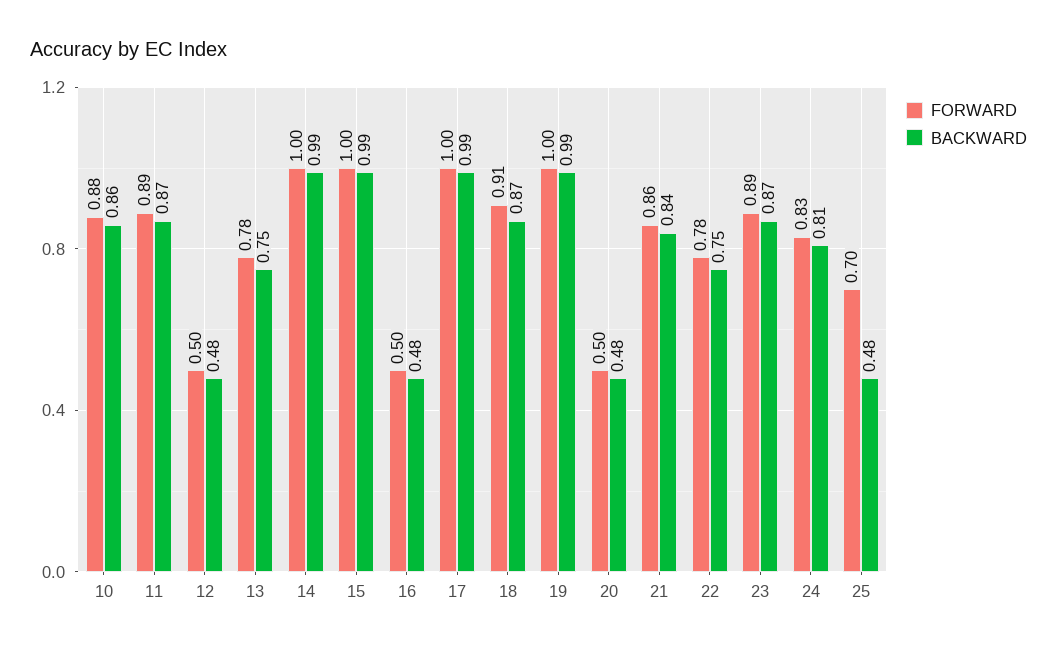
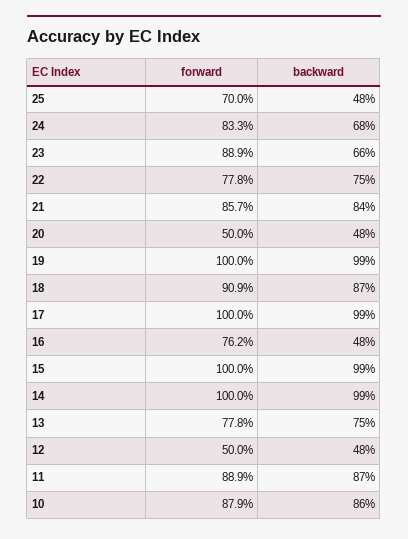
FORWARD, 16: 0.5 -> 0.762
BACKWARD, 23: 0.87 -> 0.66
BACKWARD, 24: 0.81 -> 0.68

